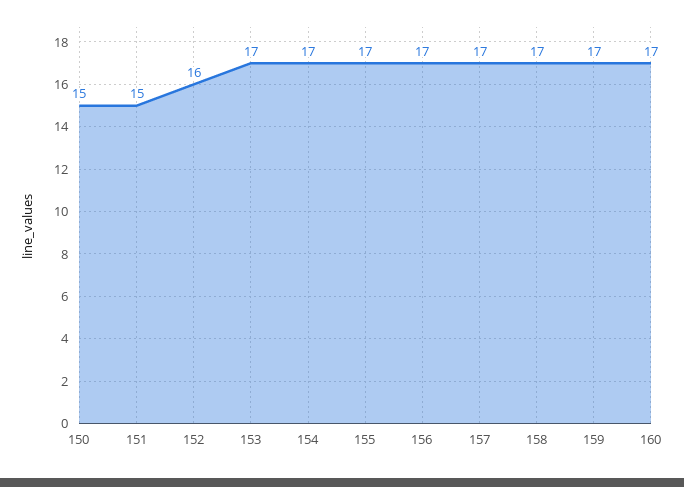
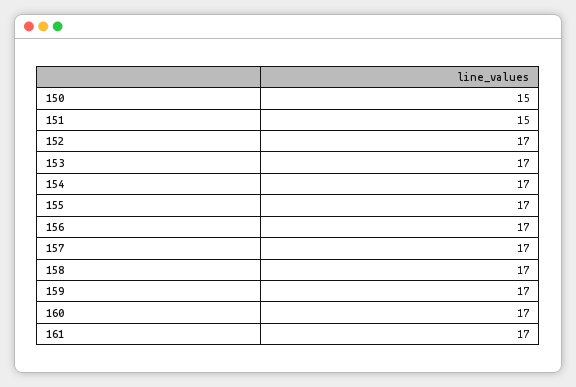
152: 16 -> 17
161: none -> 17

